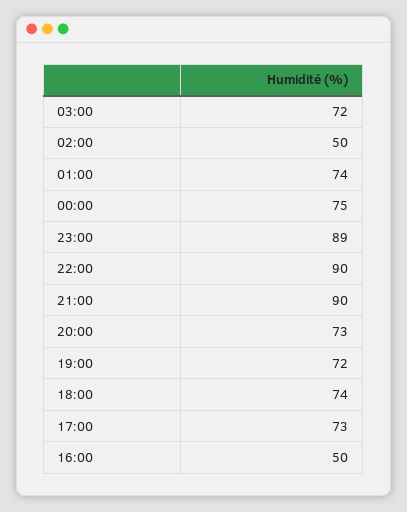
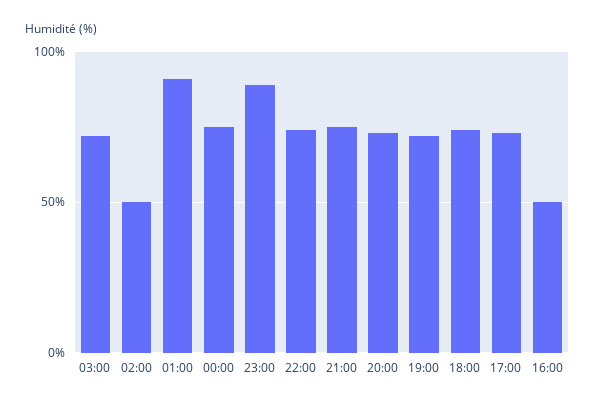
01:00: 74 -> 90
22:00: 90 -> 75
21:00: 90 -> 75

